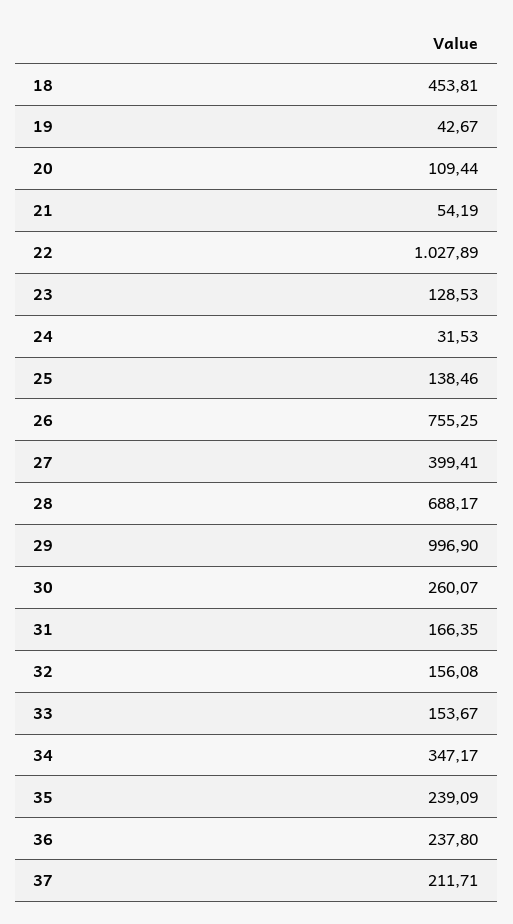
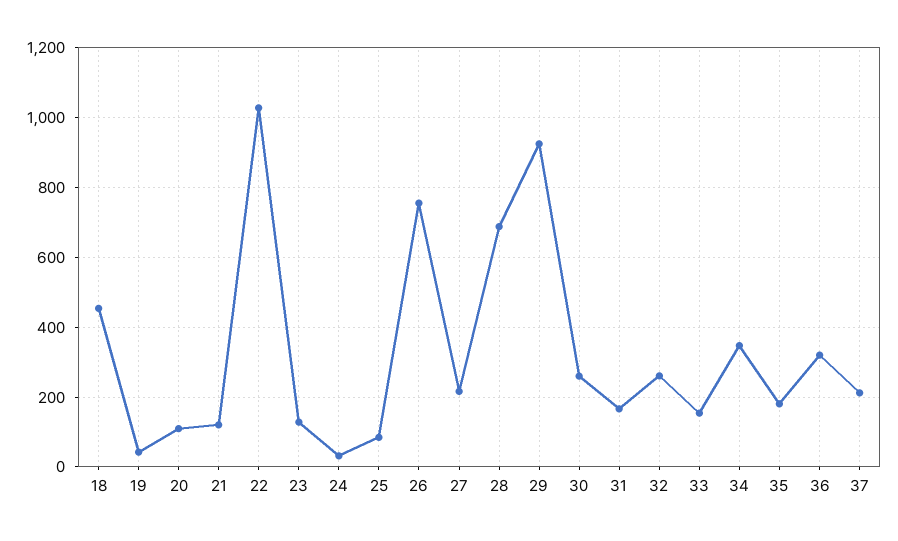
21: 54.19 -> 120
25: 138.46 -> 80
27: 399.41 -> 220
29: 996.9 -> 920
32: 156.08 -> 260
35: 239.09 -> 180
36: 237.8 -> 320

